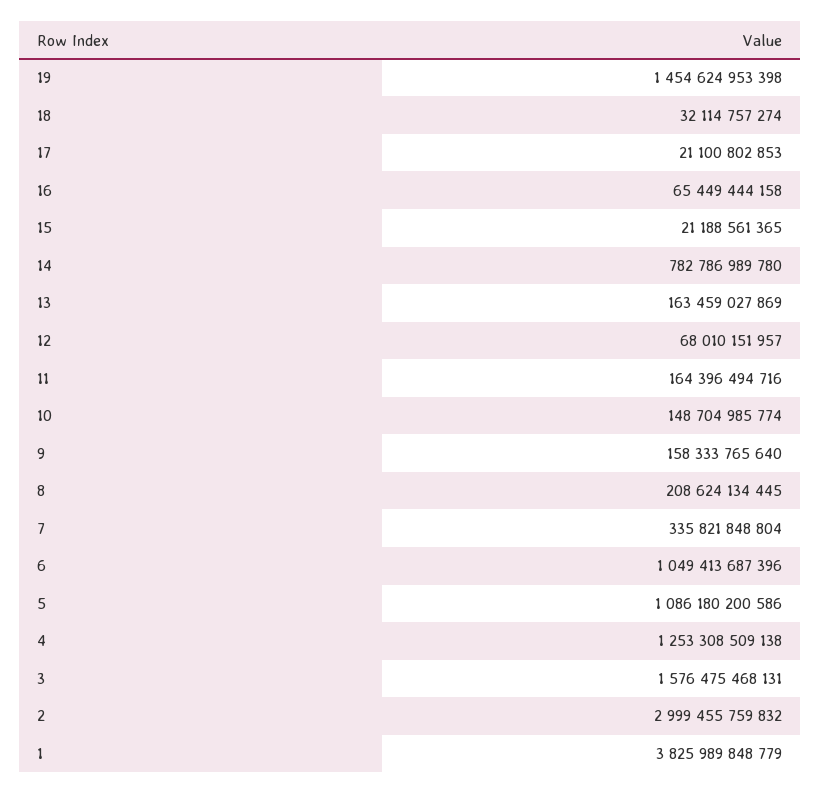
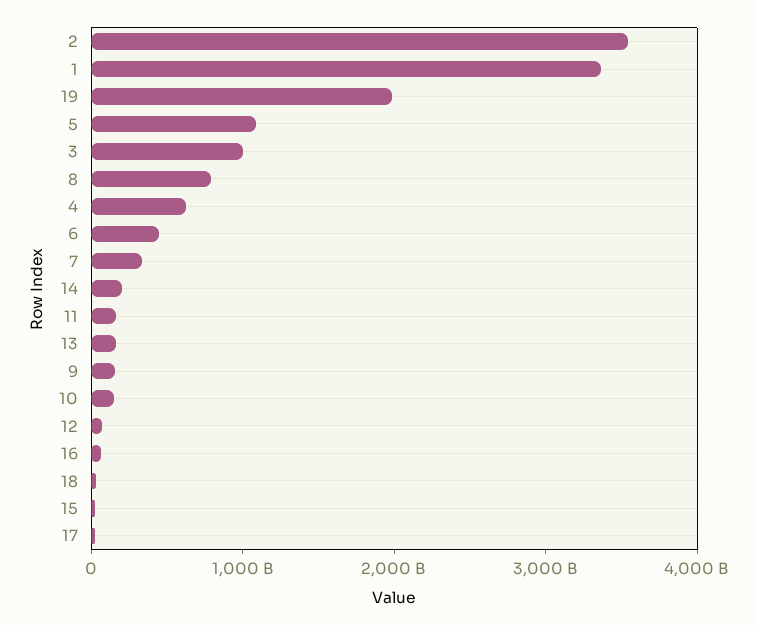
19: 1454624953398 -> 2000000000000
14: 782786989780 -> 200000000000
8: 208624134445 -> 800000000000
6: 1049413687396 -> 400000000000
4: 1253308509138 -> 600000000000
3: 1576475468131 -> 1000000000000
2: 2999455759832 -> 3600000000000
1: 3825989848779 -> 3400000000000

